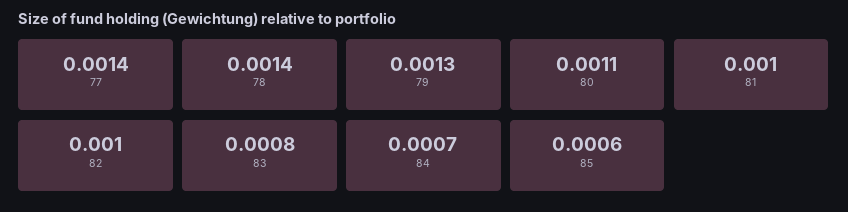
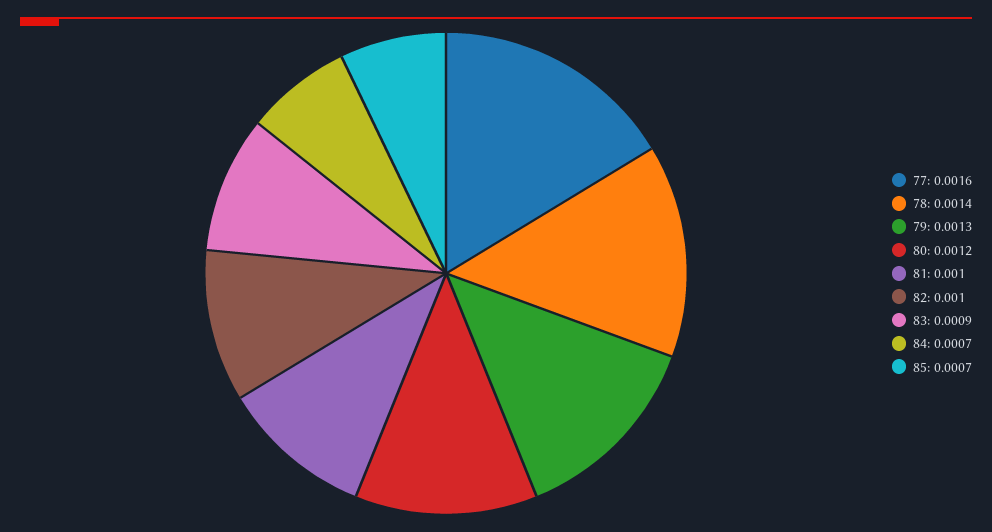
77: 0.0014 -> 0.0016
80: 0.0011 -> 0.0012
83: 0.0008 -> 0.0009
85: 0.0006 -> 0.0007

